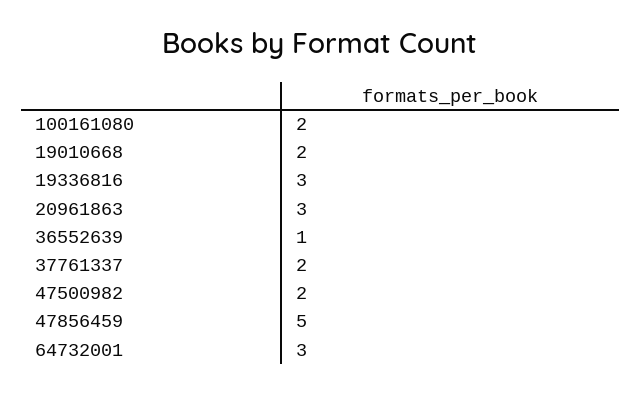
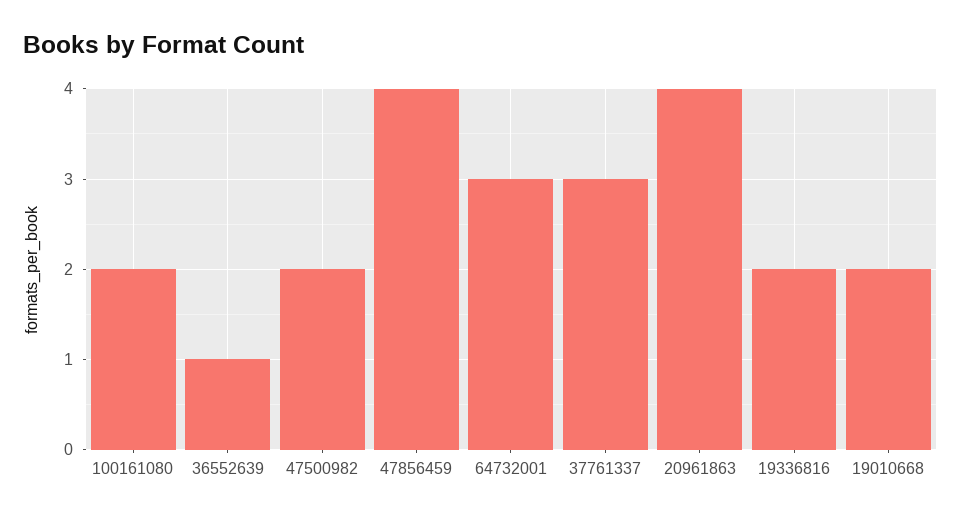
19336816: 3 -> 2
20961863: 3 -> 4
37761337: 2 -> 3
47856459: 5 -> 4

